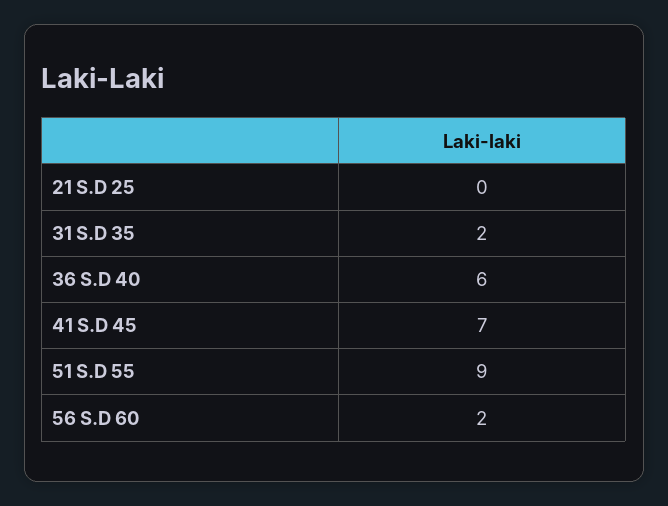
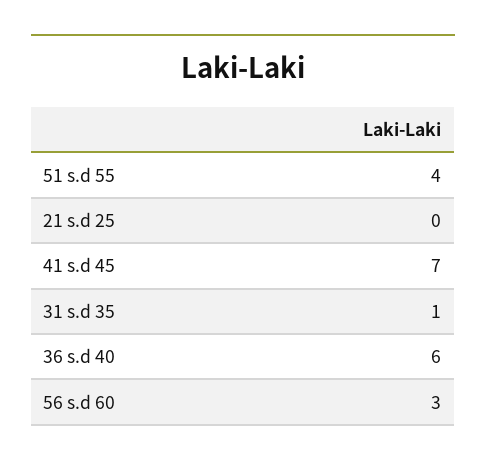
31 S.D 35: 2 -> 1
51 S.D 55: 9 -> 4
56 S.D 60: 2 -> 3

